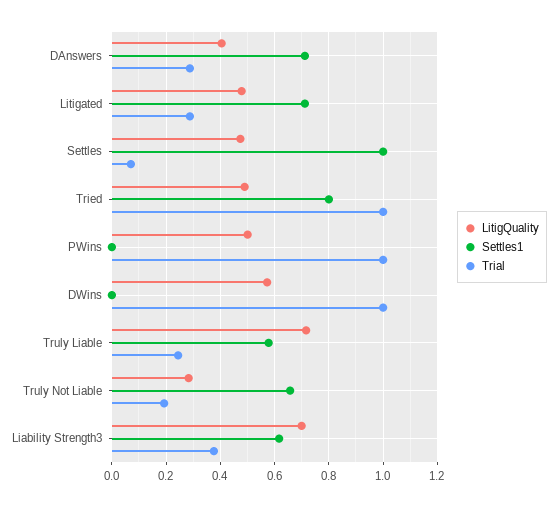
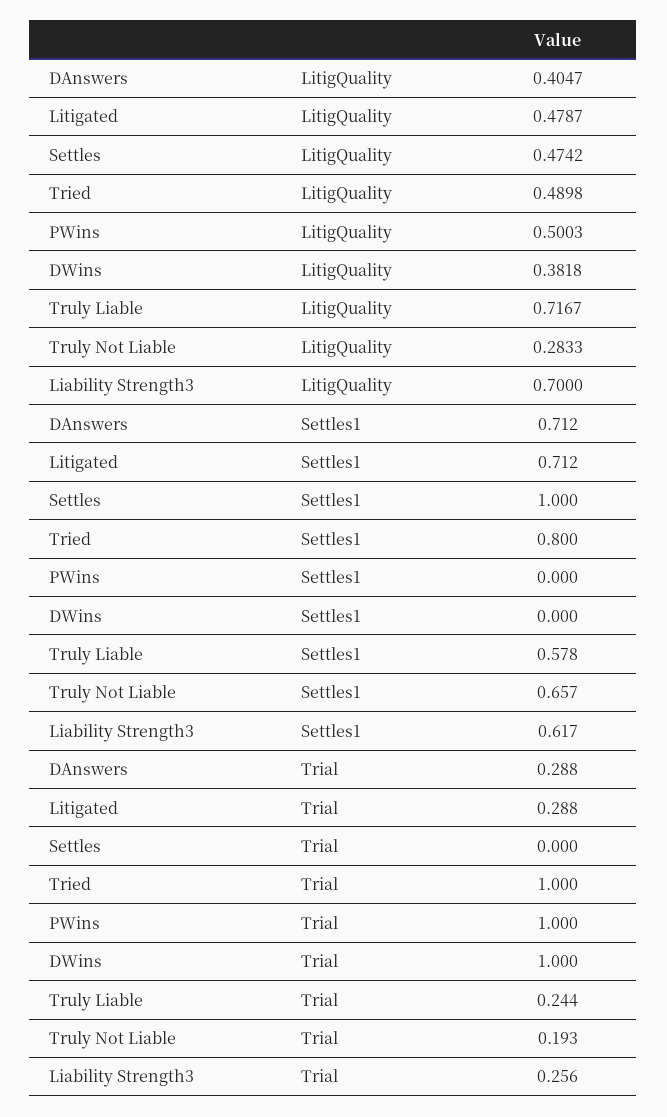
Trial, Settles: 0.075 -> 0
LitigQuality, DWins: 0.575 -> 0.3818
Trial, Liability Strength3: 0.375 -> 0.256

